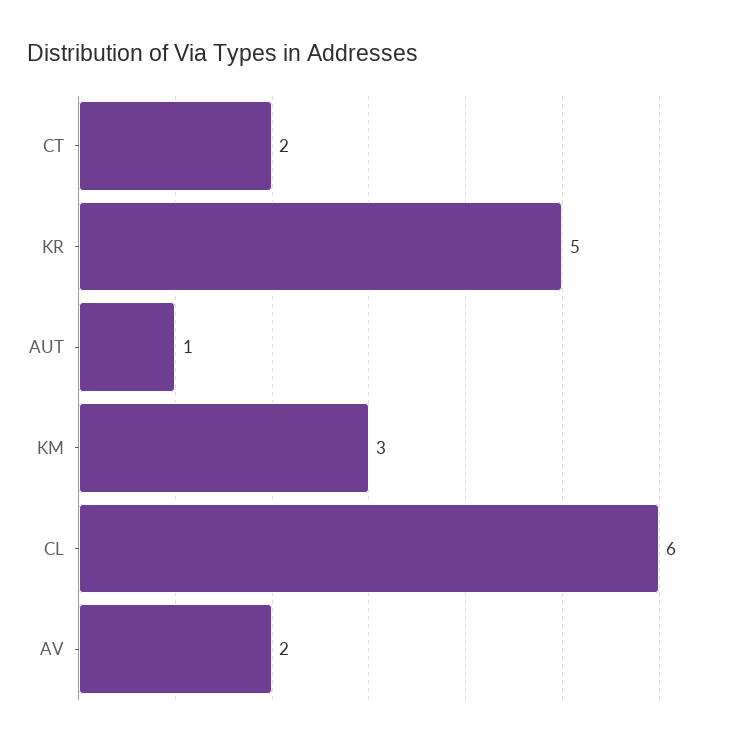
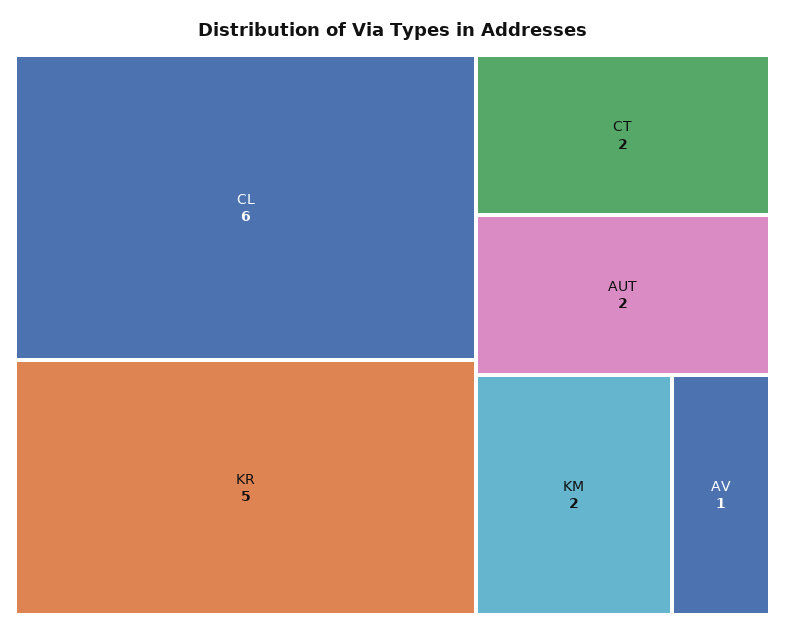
AUT: 1 -> 2
KM: 3 -> 2
AV: 2 -> 1

